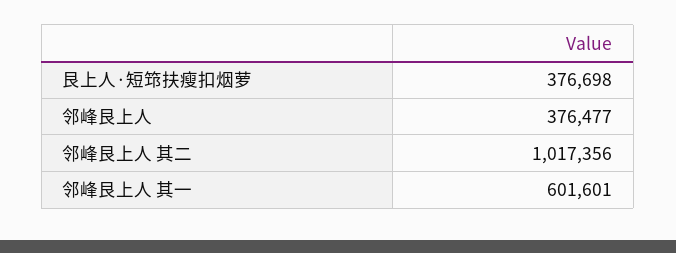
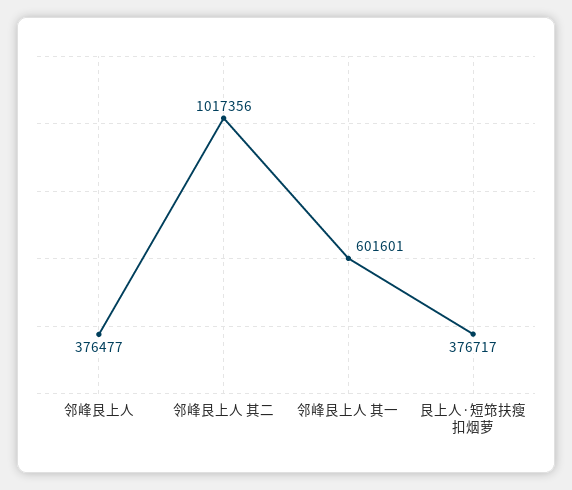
艮上人·短筇扶瘦扣烟萝: 376698 -> 376717

